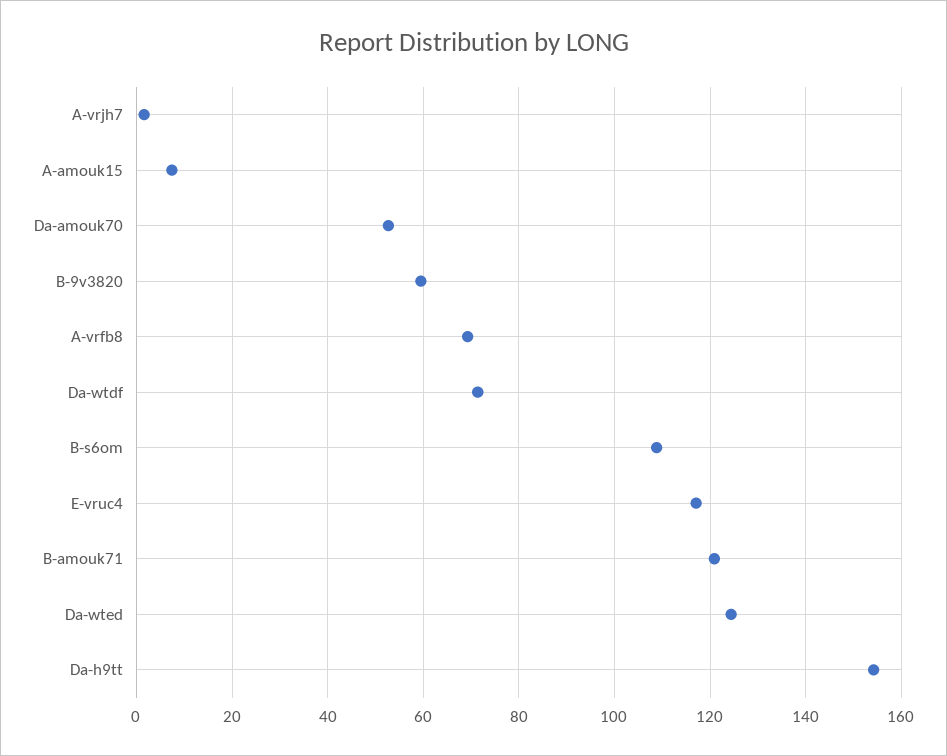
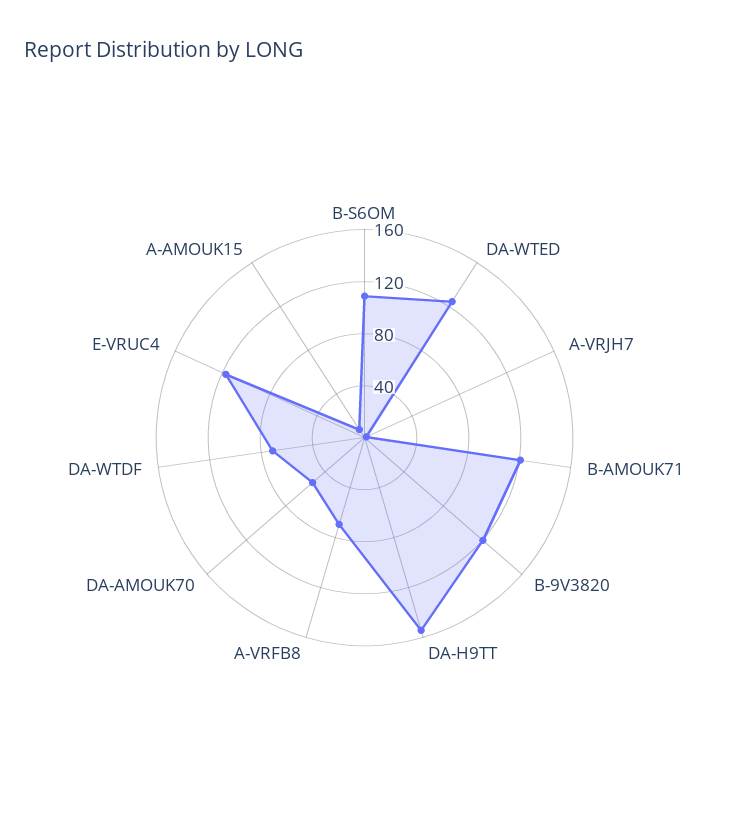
B-9v3820: 60 -> 120

